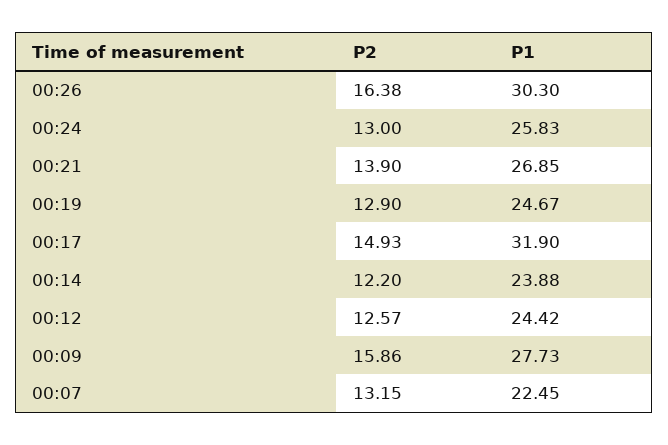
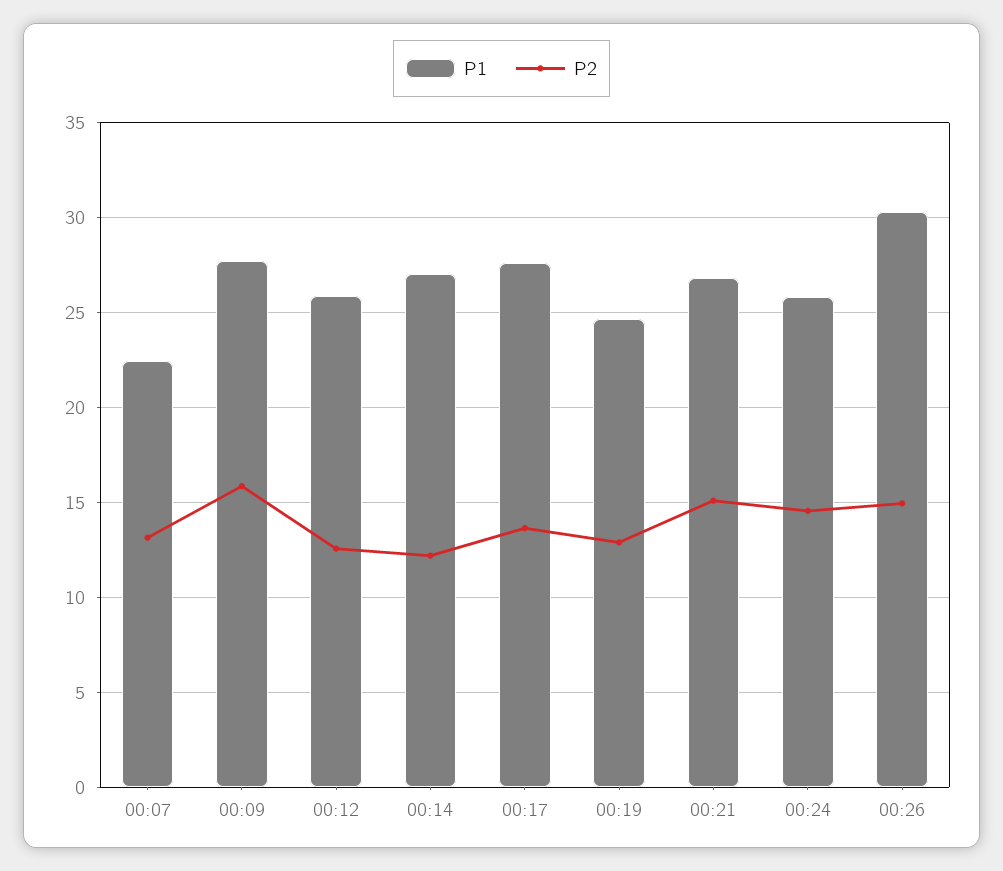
P2, 00:26: 16.38 -> 15
P2, 00:24: 13 -> 14.5
P2, 00:21: 13.9 -> 15
P2, 00:17: 14.93 -> 13.5
P1, 00:17: 31.9 -> 27.5
P1, 00:14: 23.88 -> 27
P1, 00:12: 24.42 -> 26

